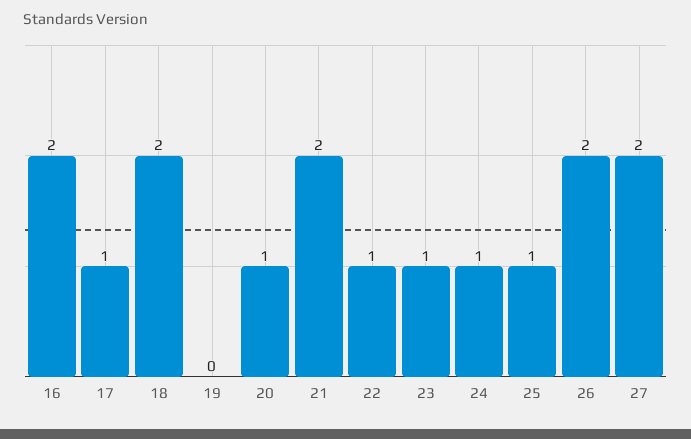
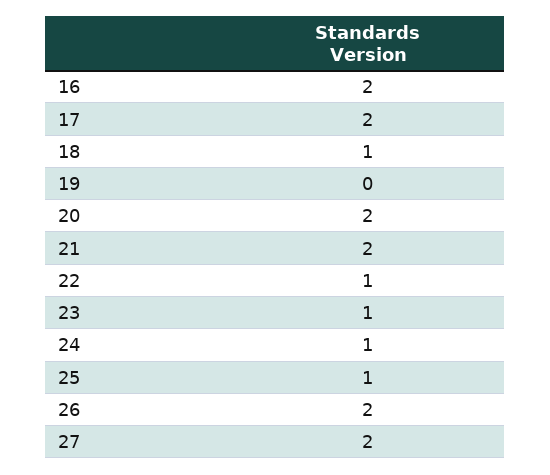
17: 1 -> 2
18: 2 -> 1
20: 1 -> 2

